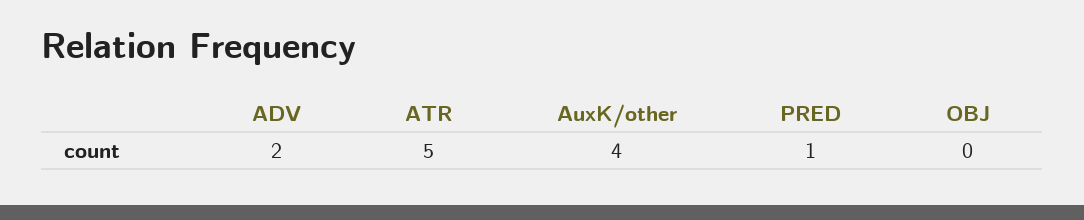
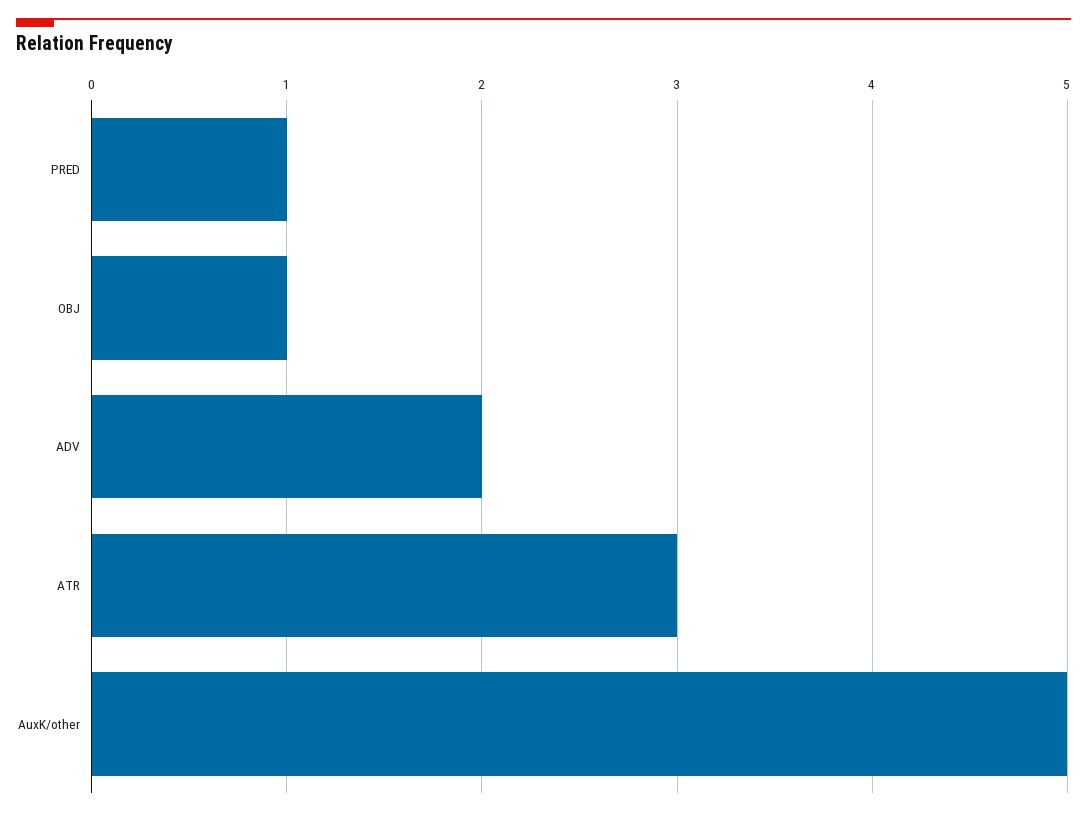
ATR: 5 -> 3
AuxK/other: 4 -> 5
OBJ: 0 -> 1

